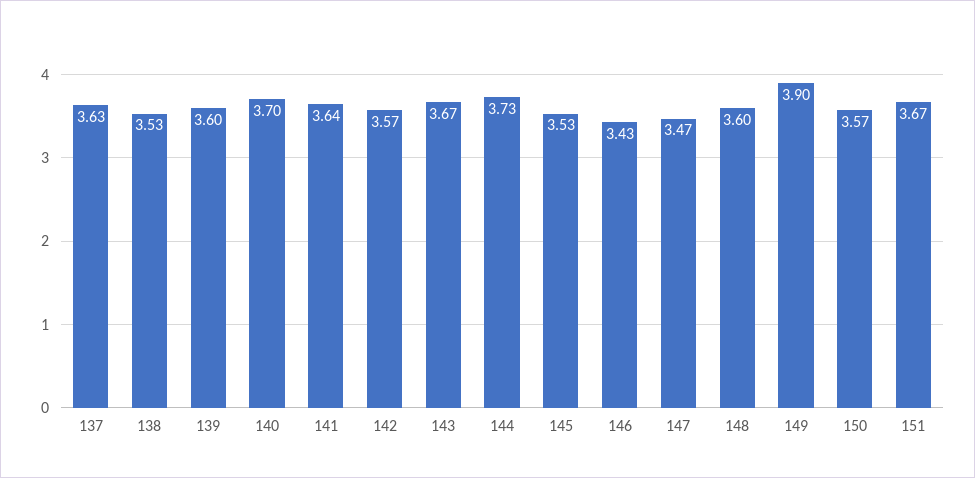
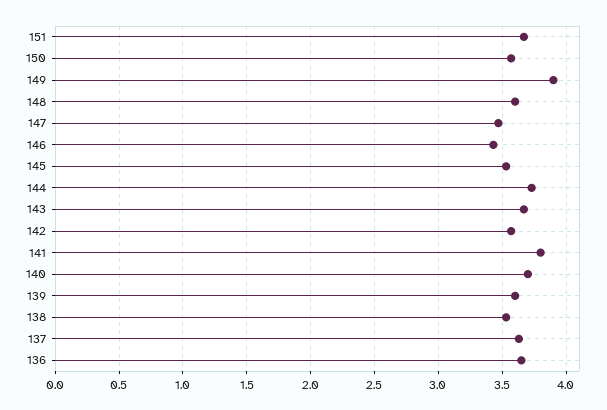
141: 3.64 -> 3.8
136: none -> 3.65

